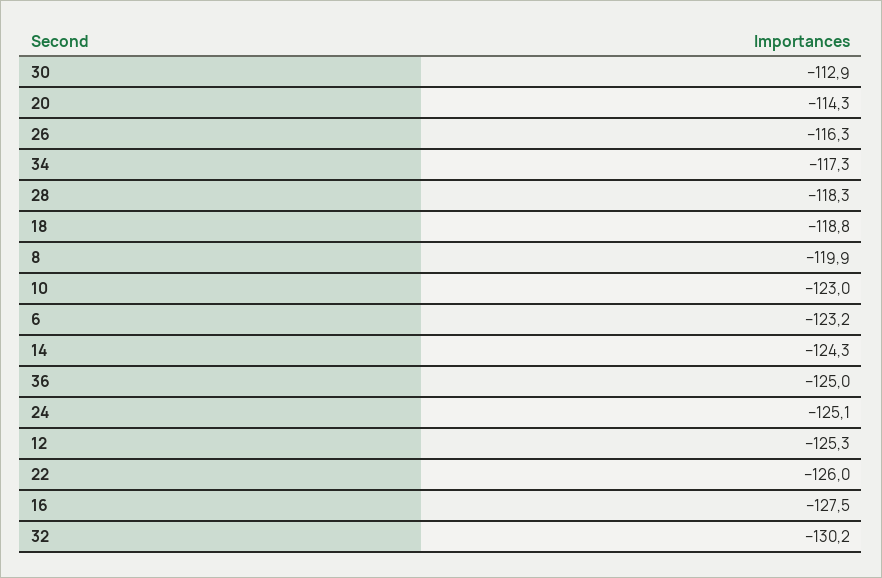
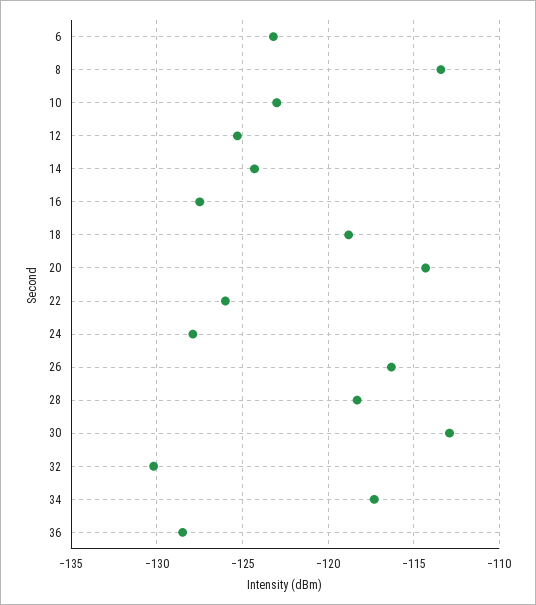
8: -119.9 -> -113.5
36: -125 -> -128.5
24: -125.1 -> -128

